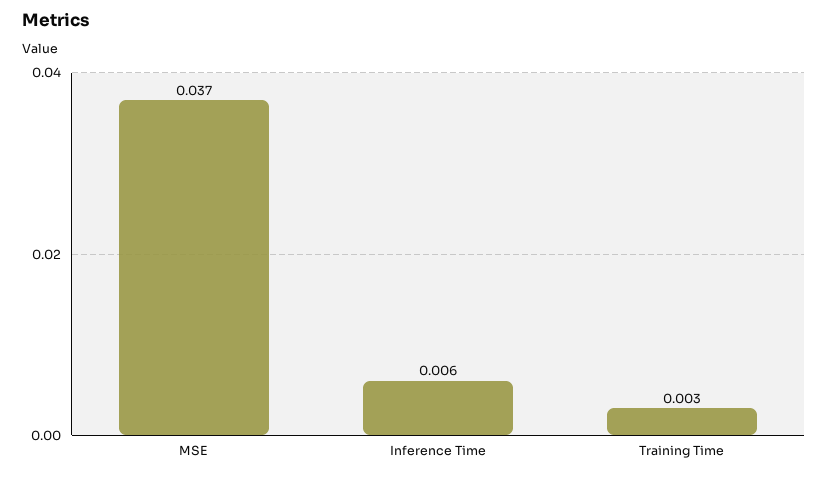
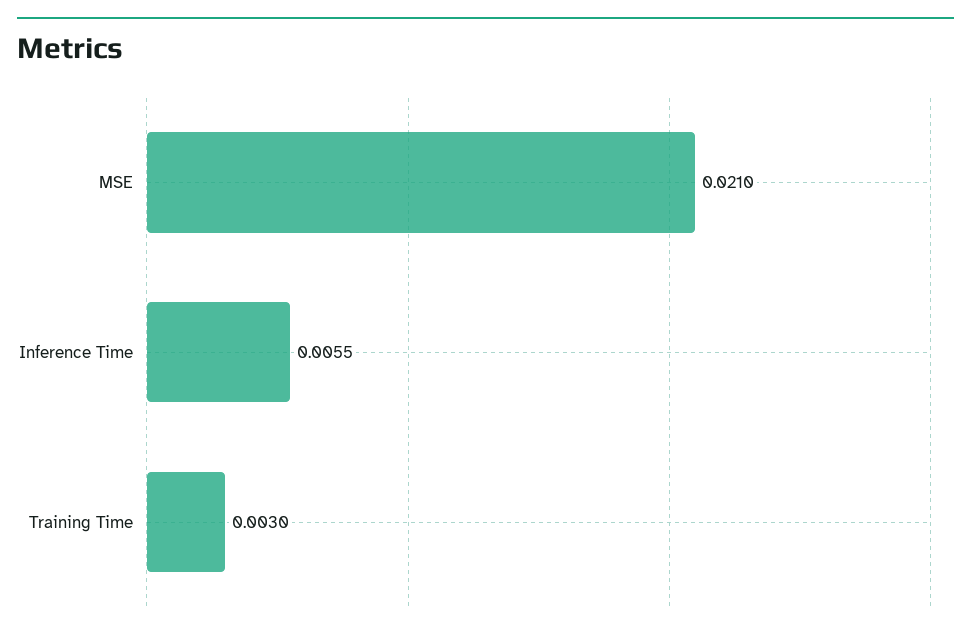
MSE: 0.037 -> 0.021

